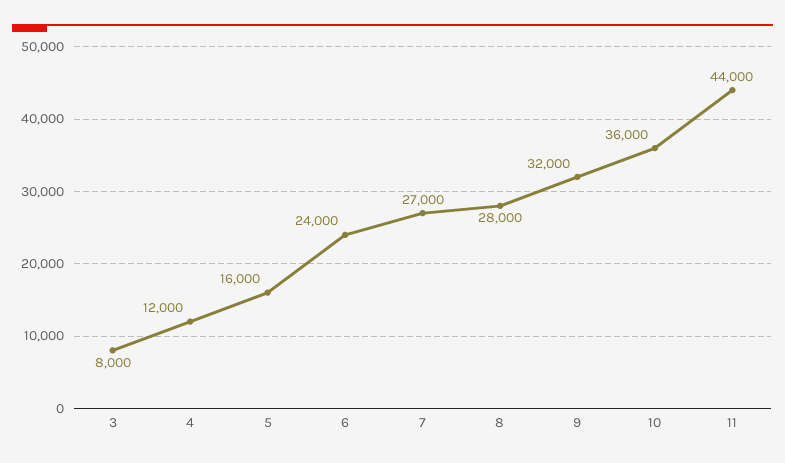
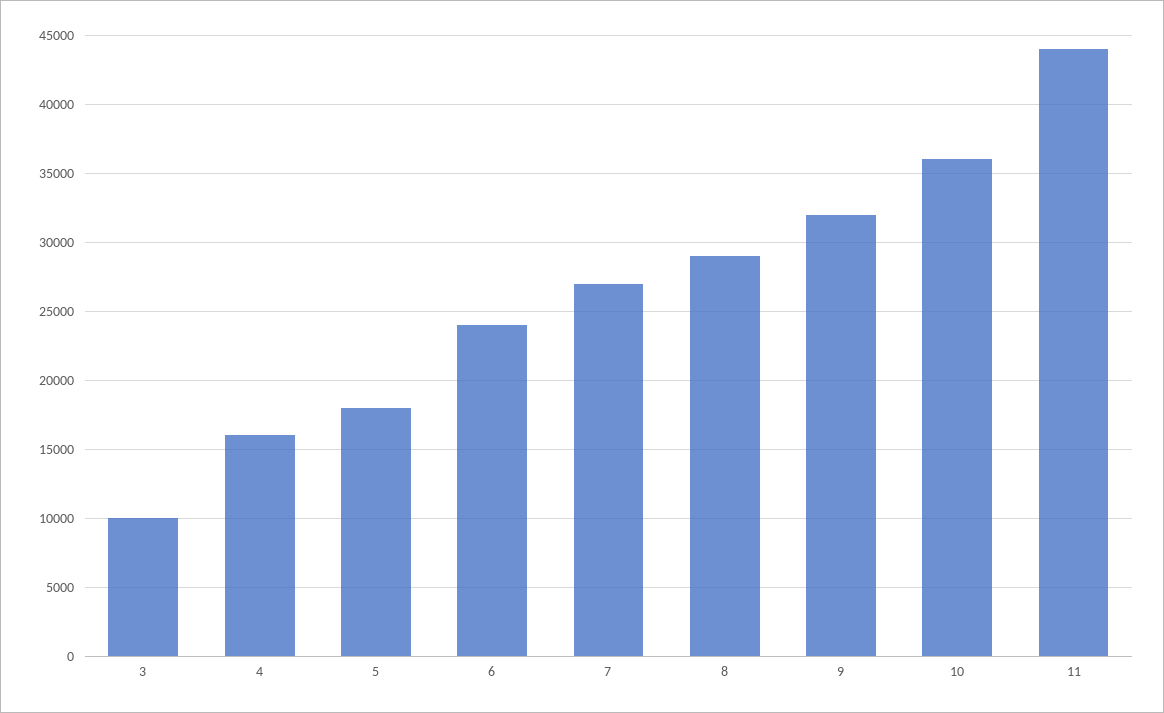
3: 8000 -> 10000
4: 12000 -> 16000
5: 16000 -> 18000
8: 28000 -> 29000

